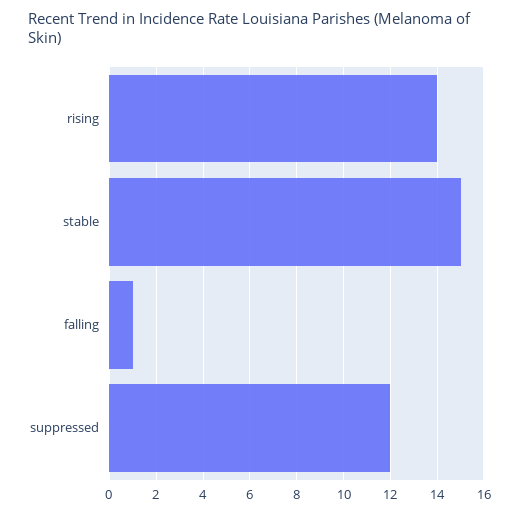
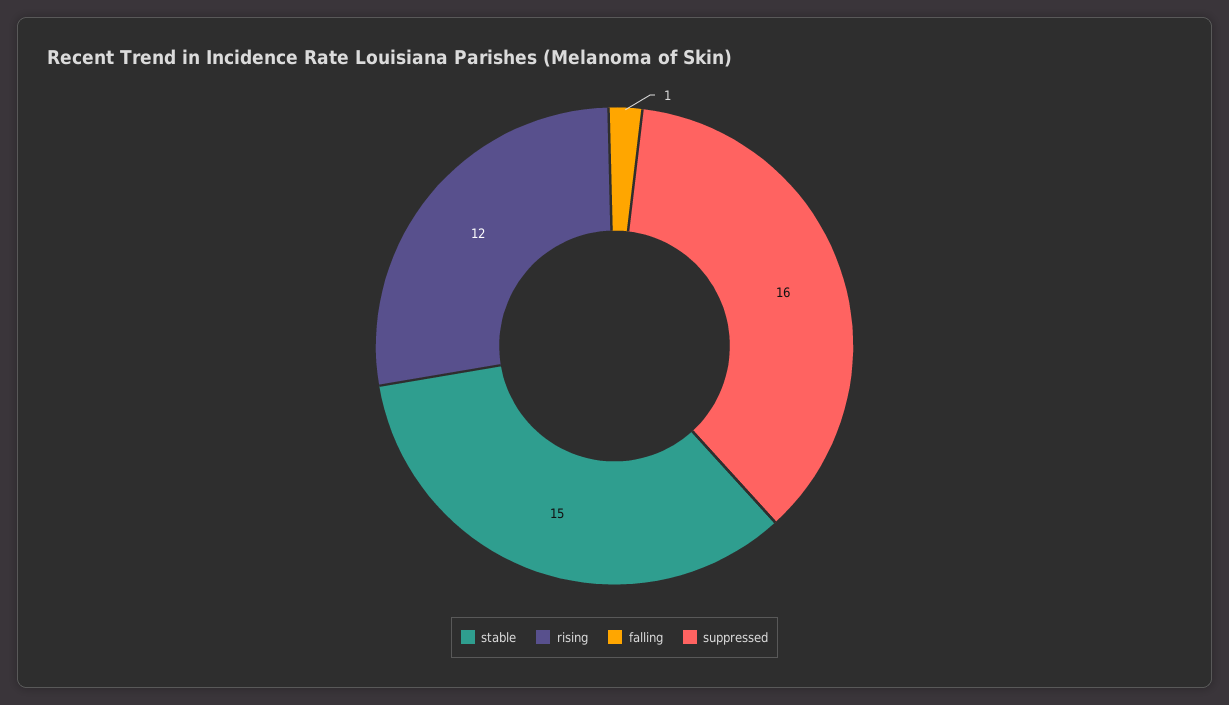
rising: 14 -> 12
suppressed: 12 -> 16

